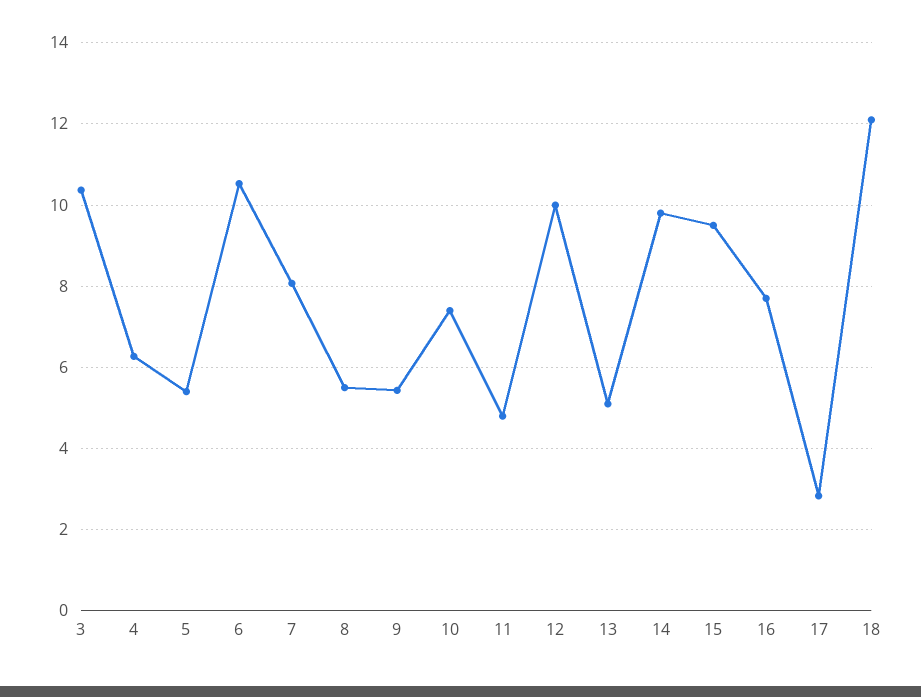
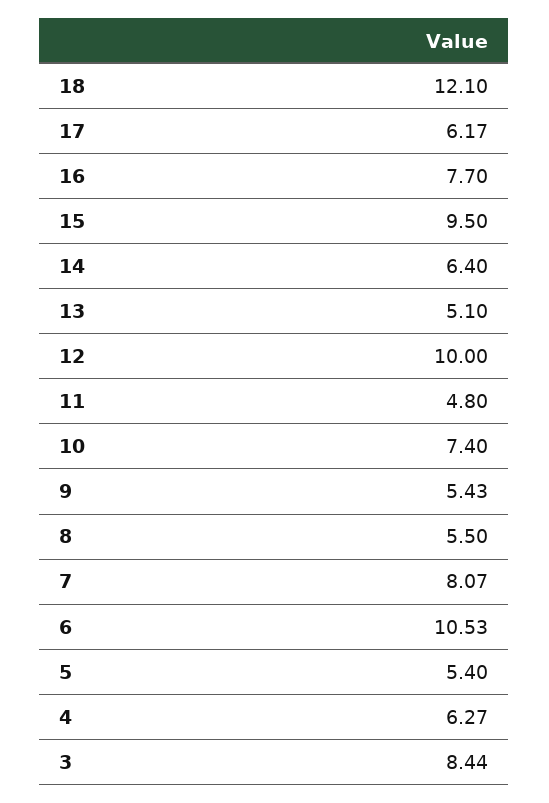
3: 10.4 -> 8.44
14: 9.8 -> 6.4
17: 2.8 -> 6.17

